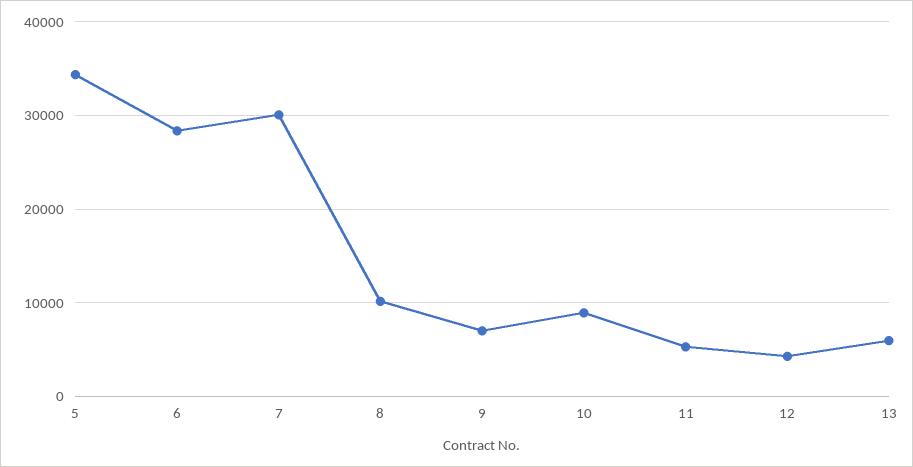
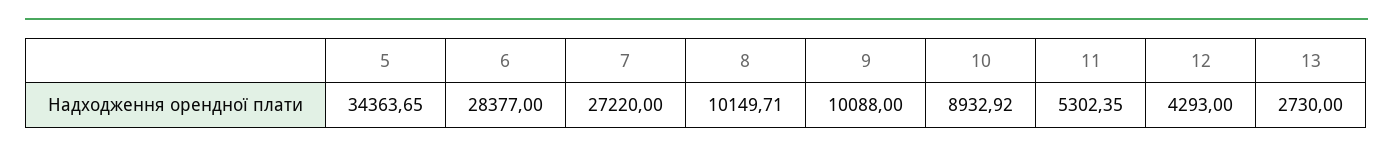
7: 30000 -> 27220
9: 7000 -> 10088
13: 6000 -> 2730

